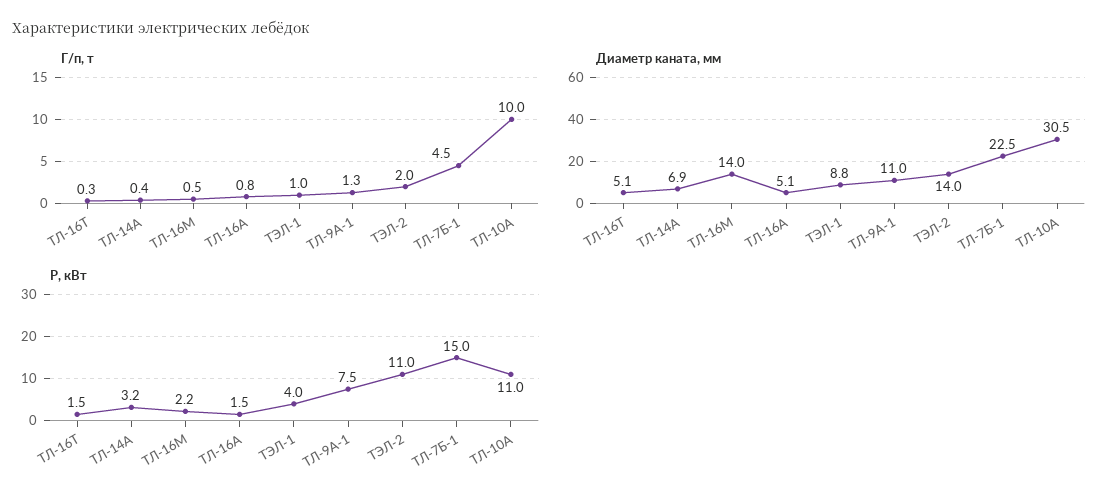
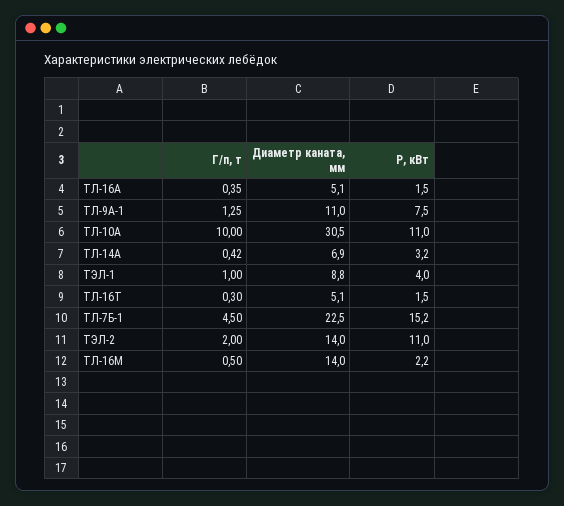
Г/п, т, ТЛ-16А: 0.8 -> 0.35
Р, кВт, ТЛ-7Б-1: 15 -> 15.2

